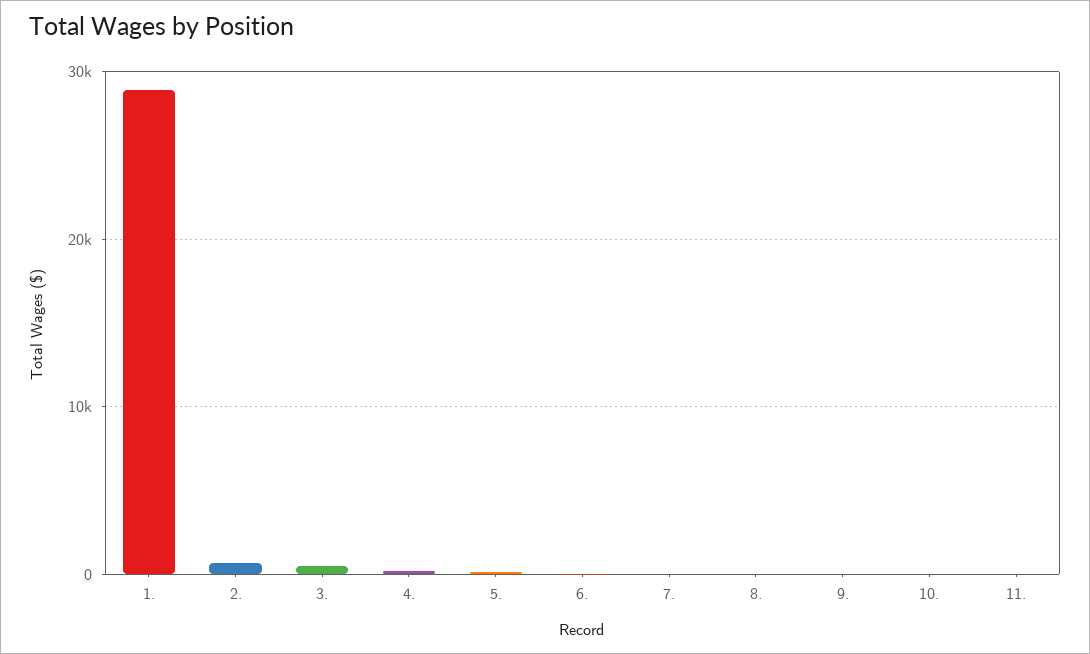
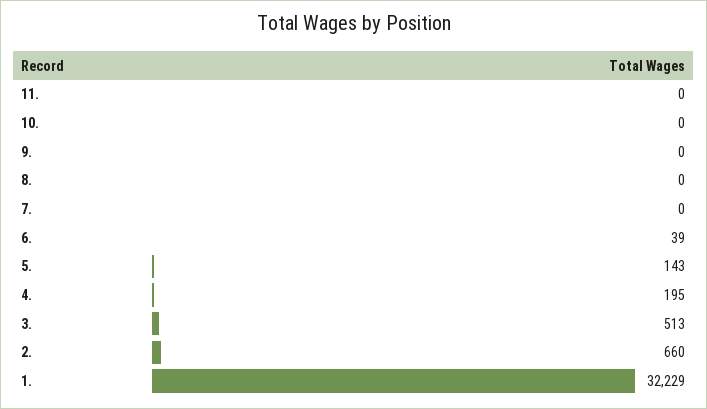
1.: 29000 -> 32229

